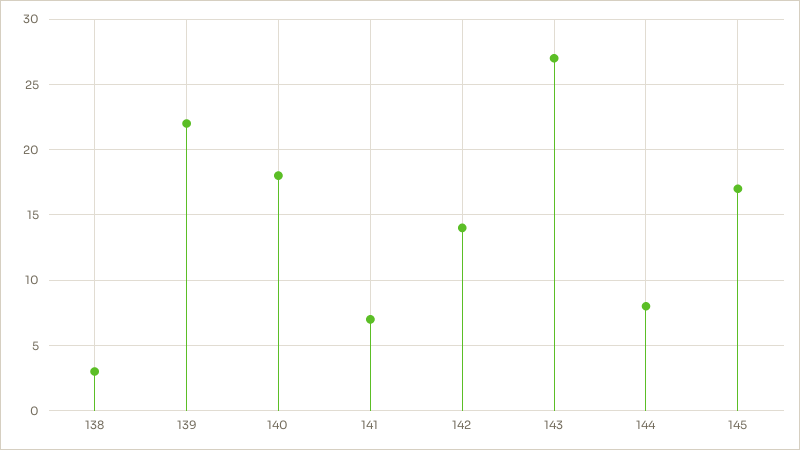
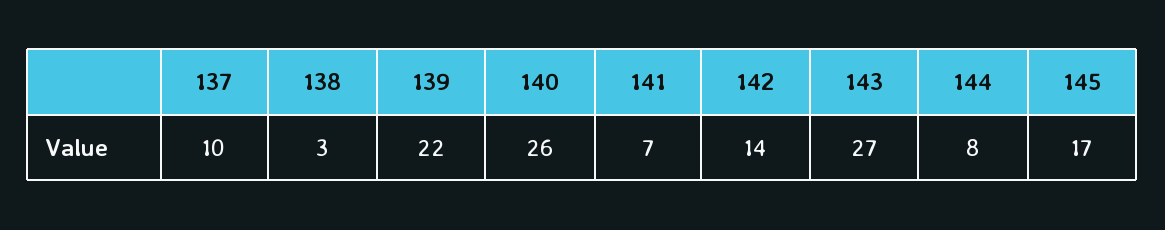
140: 18 -> 26
137: none -> 10

